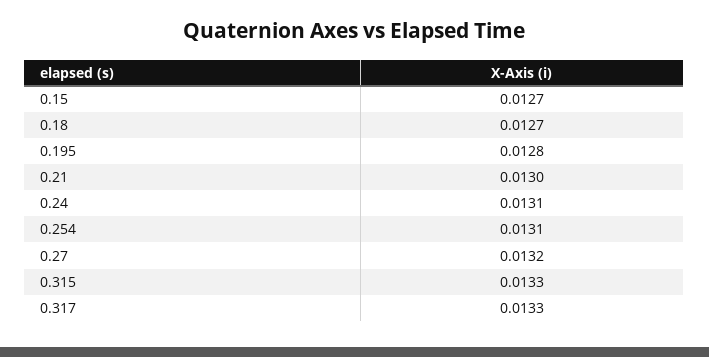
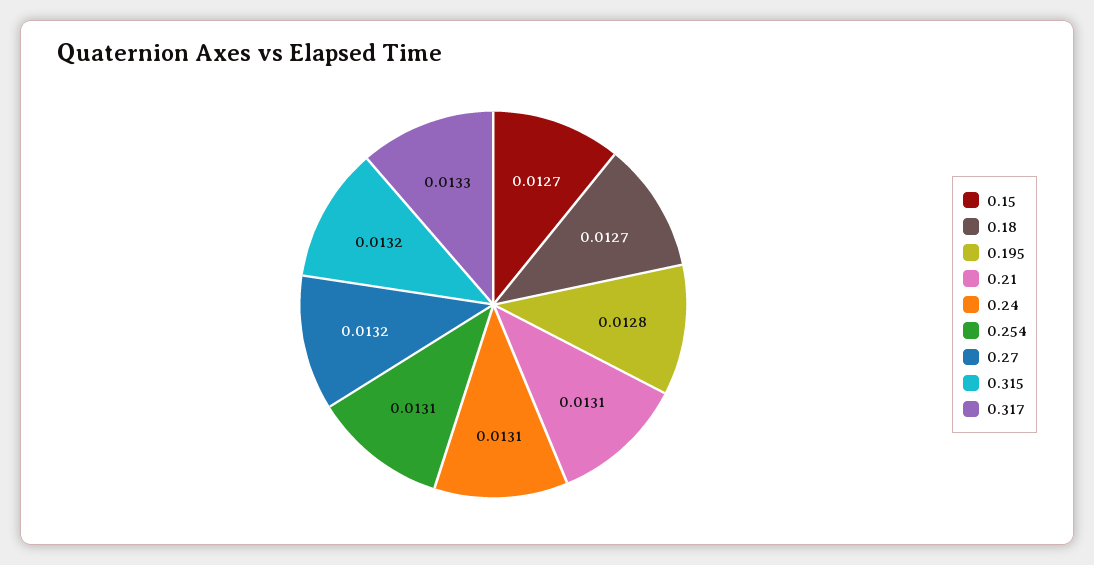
0.21: 0.013 -> 0.0131
0.315: 0.0133 -> 0.0132

